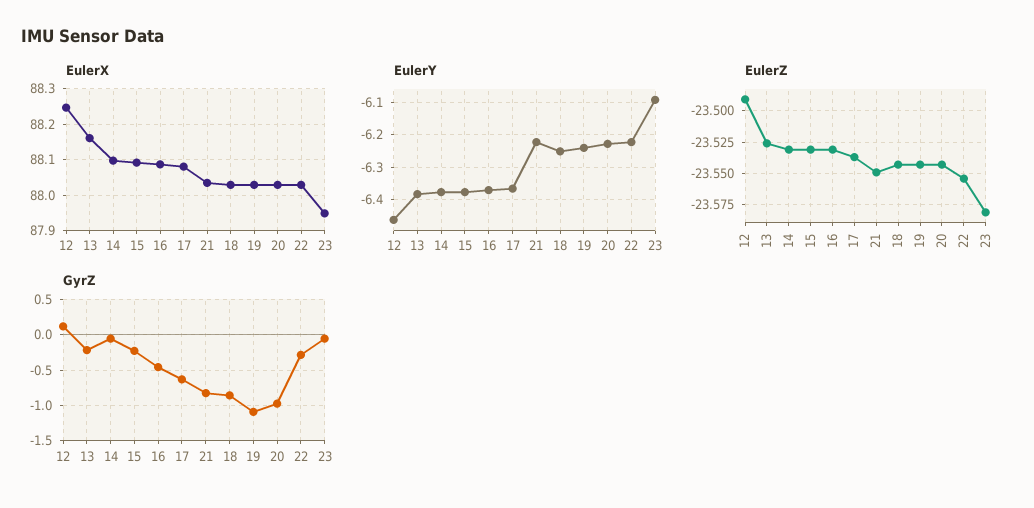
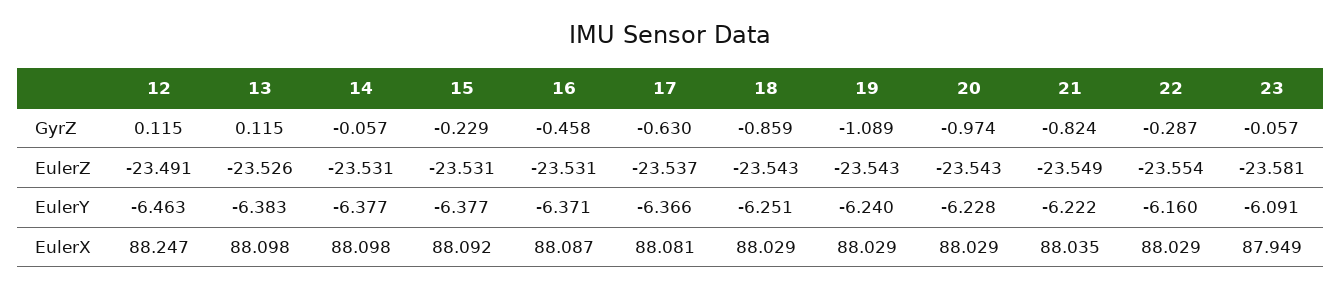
EulerX, 13: 88.16 -> 88.098
EulerY, 22: -6.22 -> -6.16
GyrZ, 13: -0.2 -> 0.115

